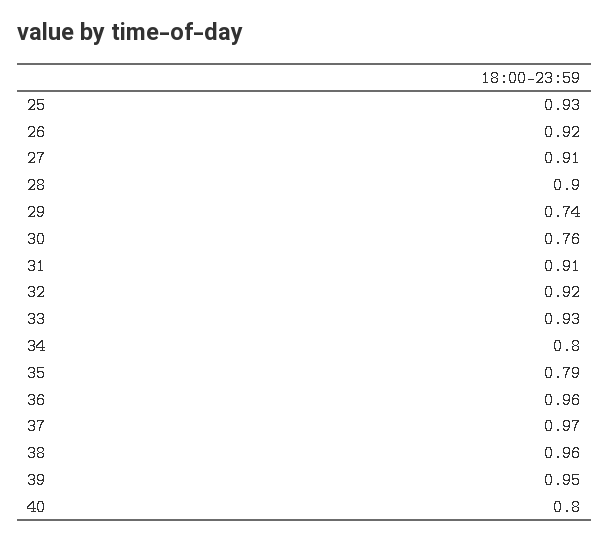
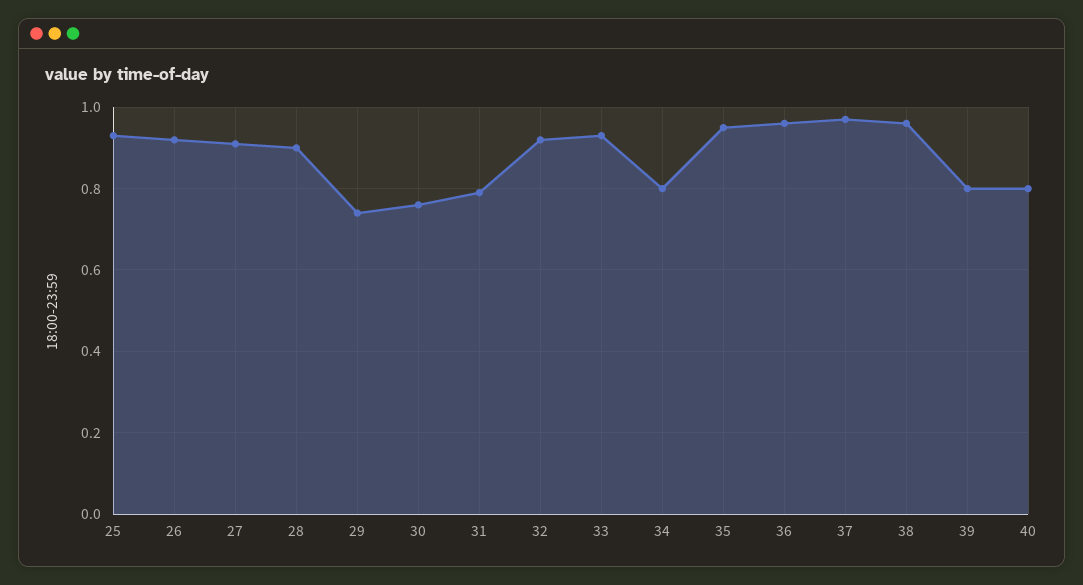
31: 0.91 -> 0.8
35: 0.79 -> 0.95
39: 0.95 -> 0.8

